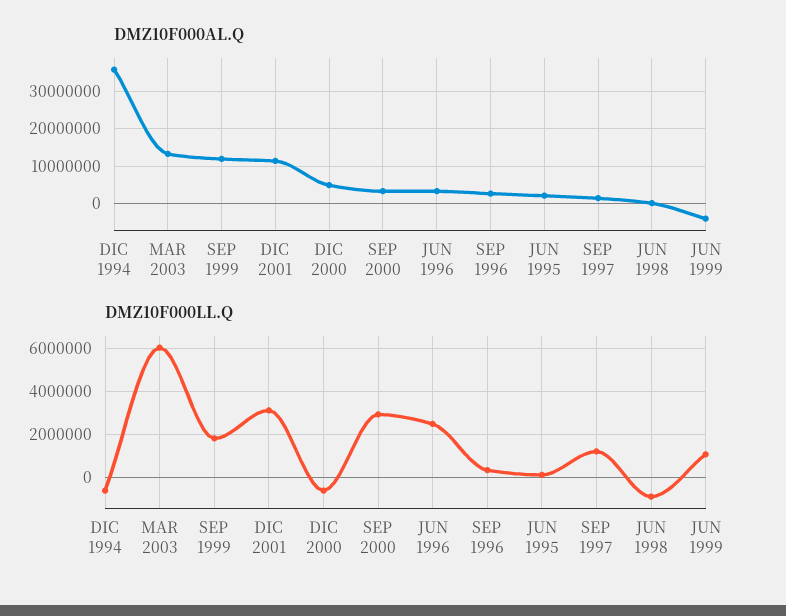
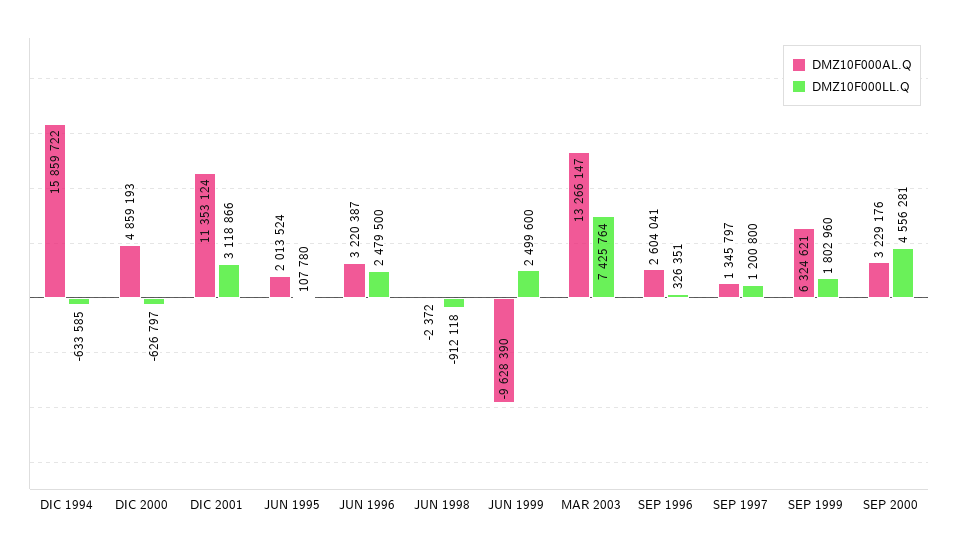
DMZ10F000AL.Q, DIC 1994: 36000000 -> 15859722
DMZ10F000AL.Q, SEP 1999: 12000000 -> 6324621
DMZ10F000AL.Q, JUN 1999: -4000000 -> -9628390
DMZ10F000LL.Q, MAR 2003: 6000000 -> 7425764
DMZ10F000LL.Q, SEP 2000: 3000000 -> 4556281
DMZ10F000LL.Q, JUN 1999: 1000000 -> 2499600

